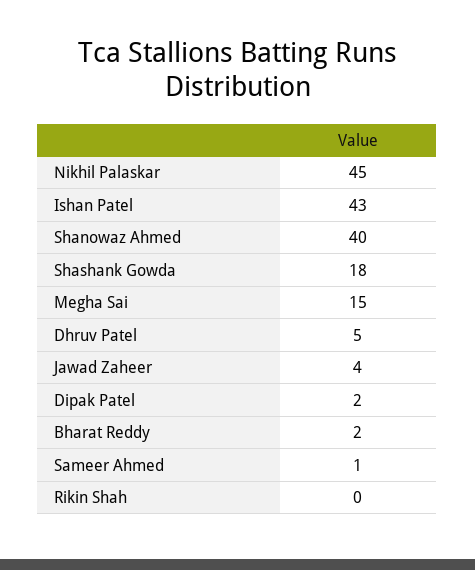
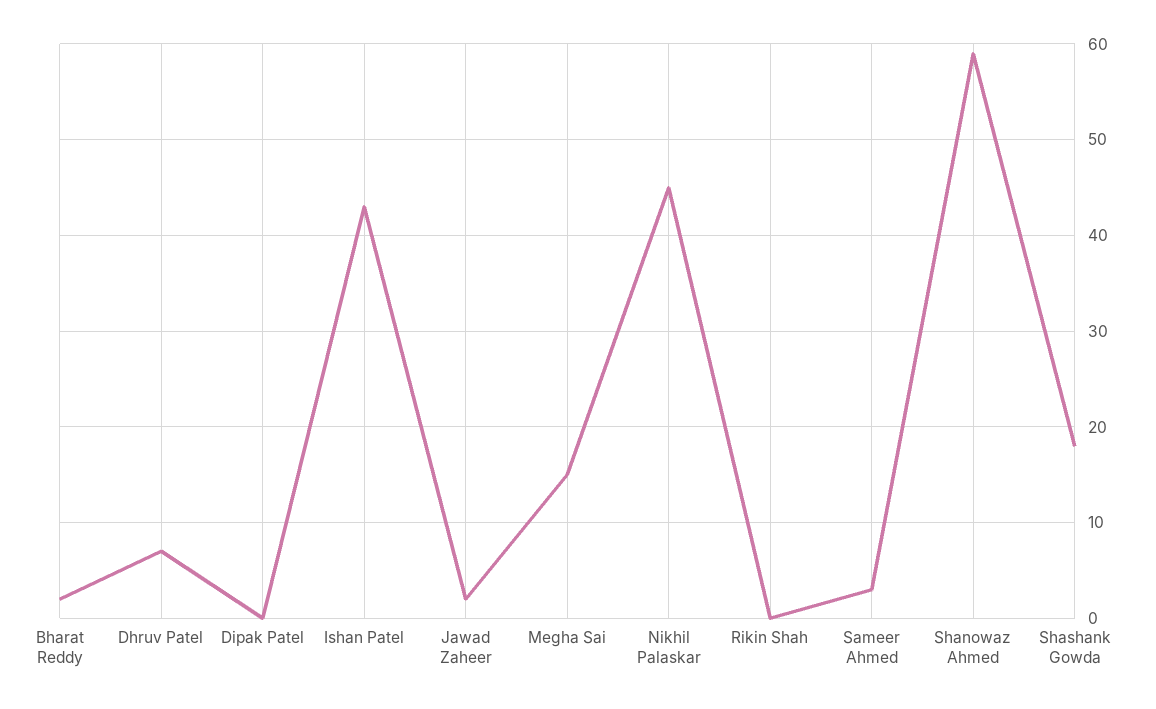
Shanowaz Ahmed: 40 -> 59
Dhruv Patel: 5 -> 7
Jawad Zaheer: 4 -> 2
Dipak Patel: 2 -> 0
Sameer Ahmed: 1 -> 3

